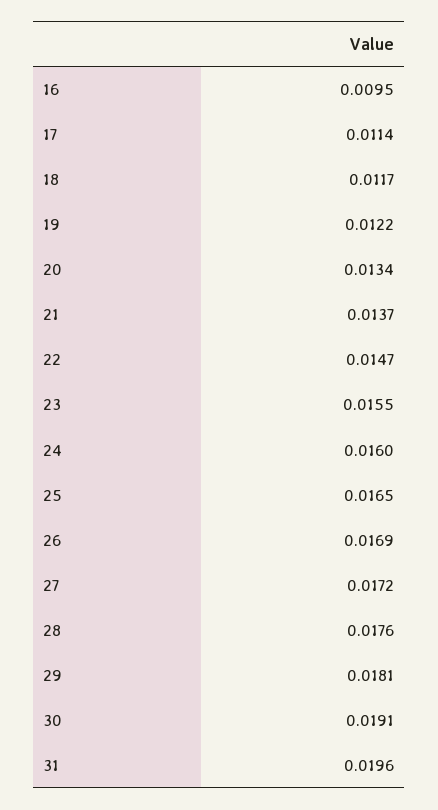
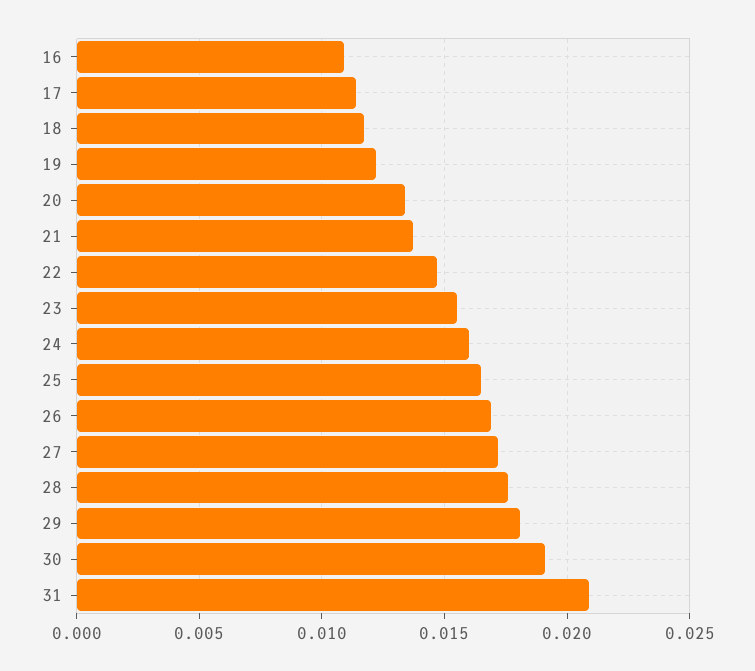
16: 0.0095 -> 0.011
31: 0.0196 -> 0.021

